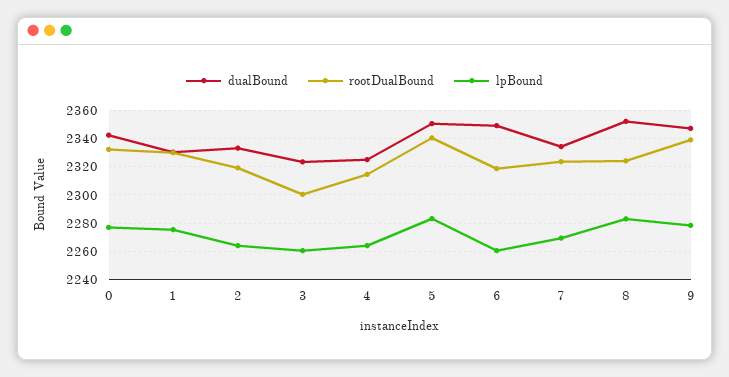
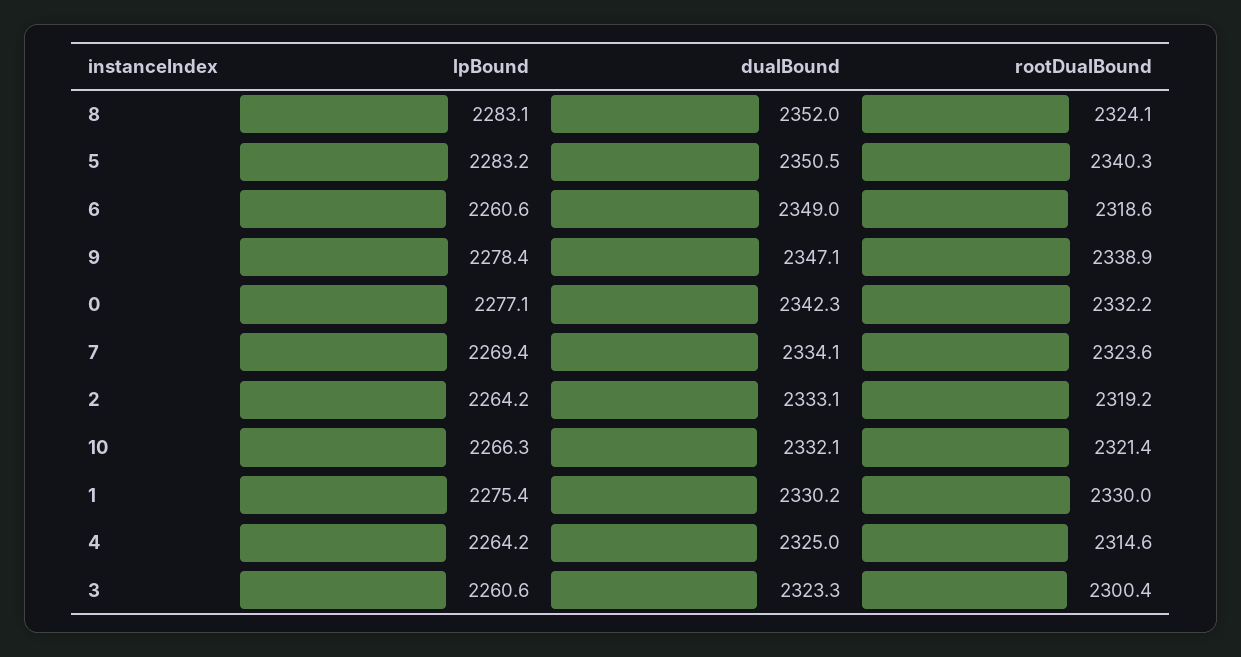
lpBound, 10: none -> 2266.3
dualBound, 10: none -> 2332.1
rootDualBound, 10: none -> 2321.4

